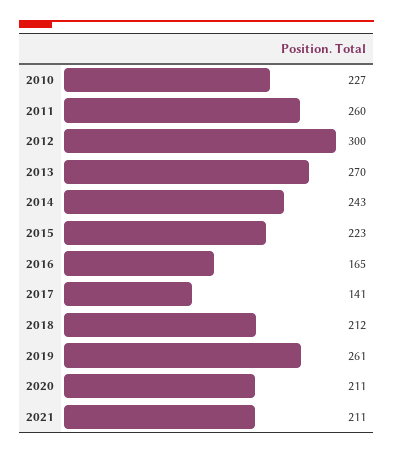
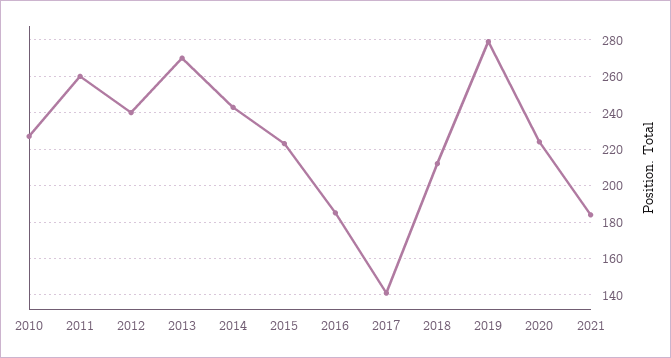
2012: 300 -> 240
2016: 165 -> 185
2019: 261 -> 280
2020: 211 -> 225
2021: 211 -> 185

